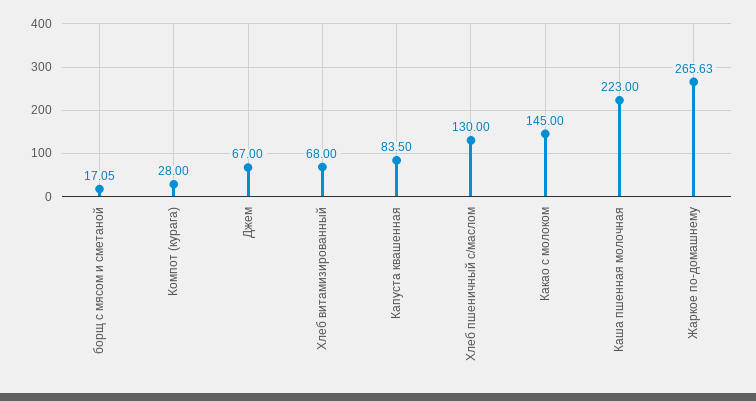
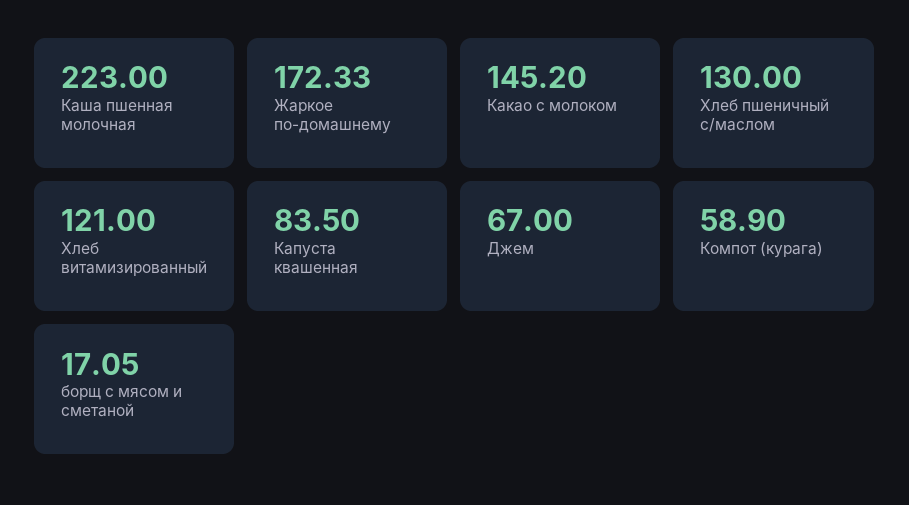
Компот (курага): 28 -> 58.9
Хлеб витамизированный: 68 -> 121
Какао с молоком: 145 -> 145.2
Жаркое по-домашнему: 265.63 -> 172.33

